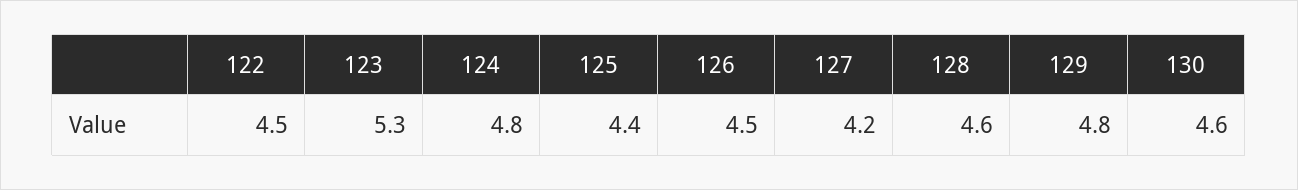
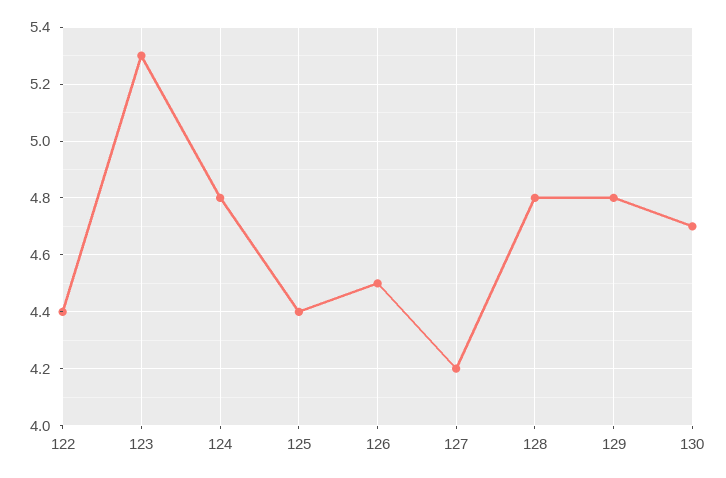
122: 4.5 -> 4.4
128: 4.6 -> 4.8
130: 4.6 -> 4.7

